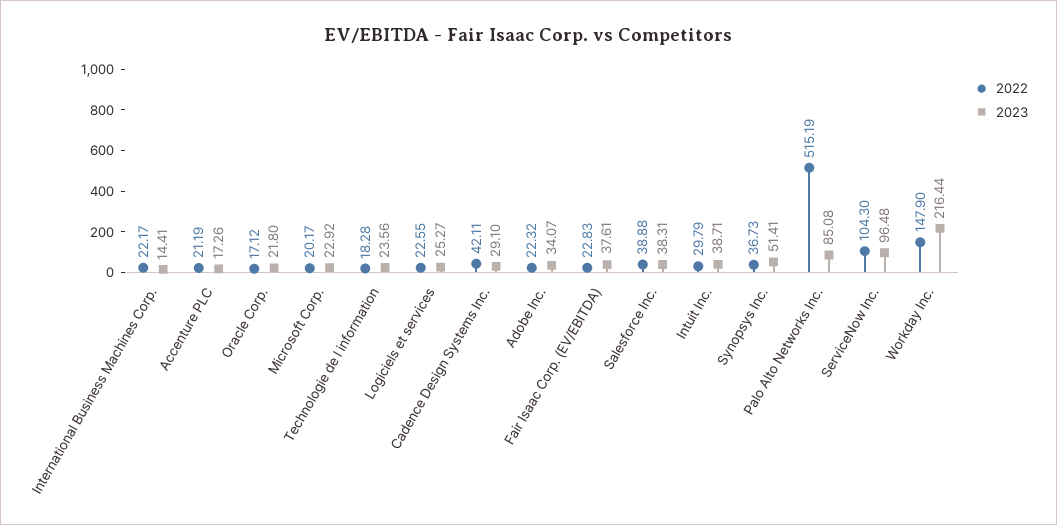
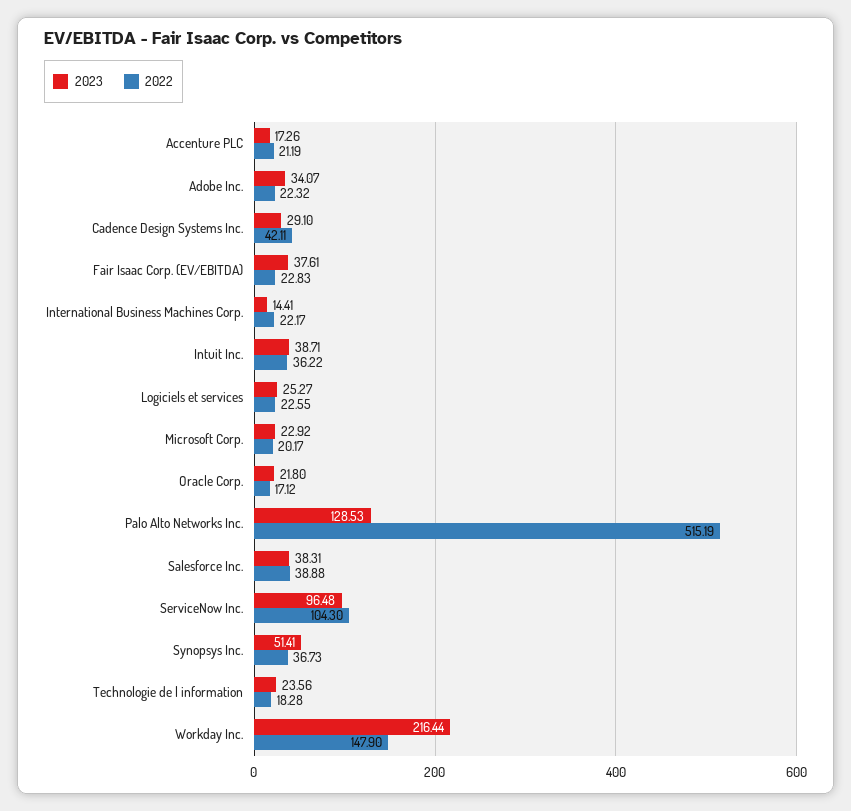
2022, Intuit Inc.: 29.79 -> 36.22
2023, Palo Alto Networks Inc.: 85.08 -> 128.53

